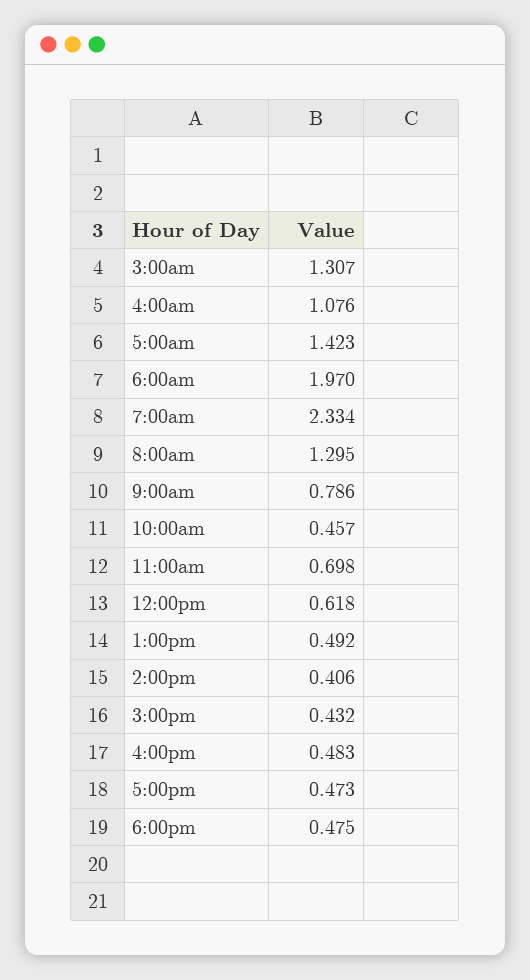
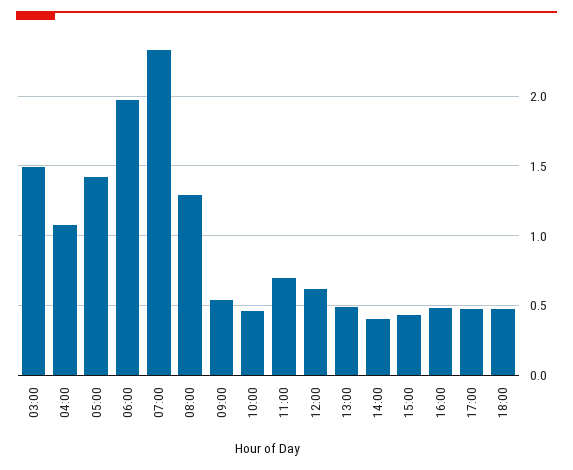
3:00am: 1.307 -> 1.5
9:00am: 0.786 -> 0.55

